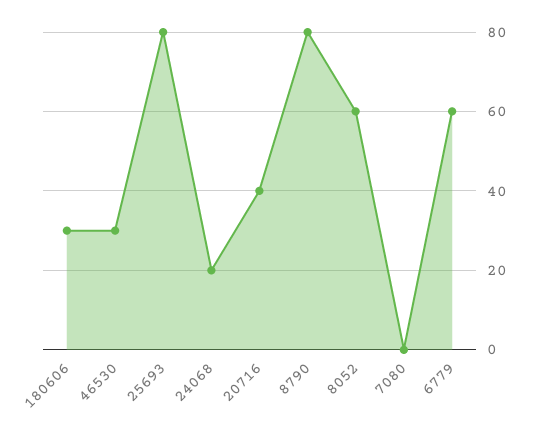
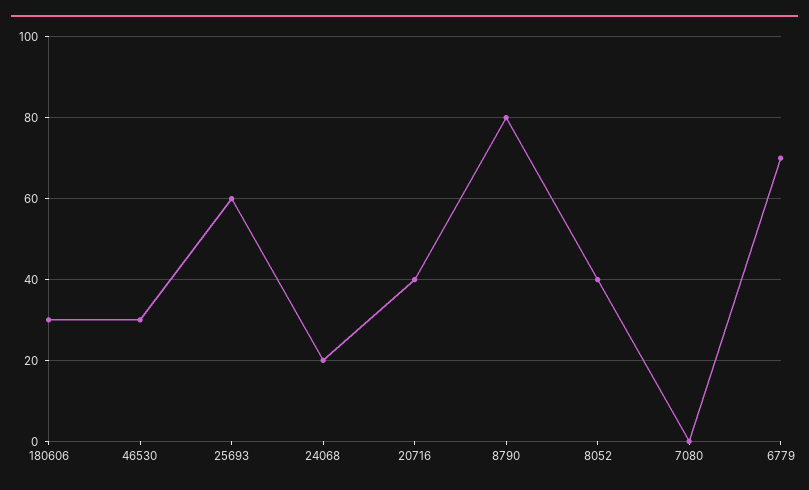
25693: 80 -> 60
8052: 60 -> 40
6779: 60 -> 70

